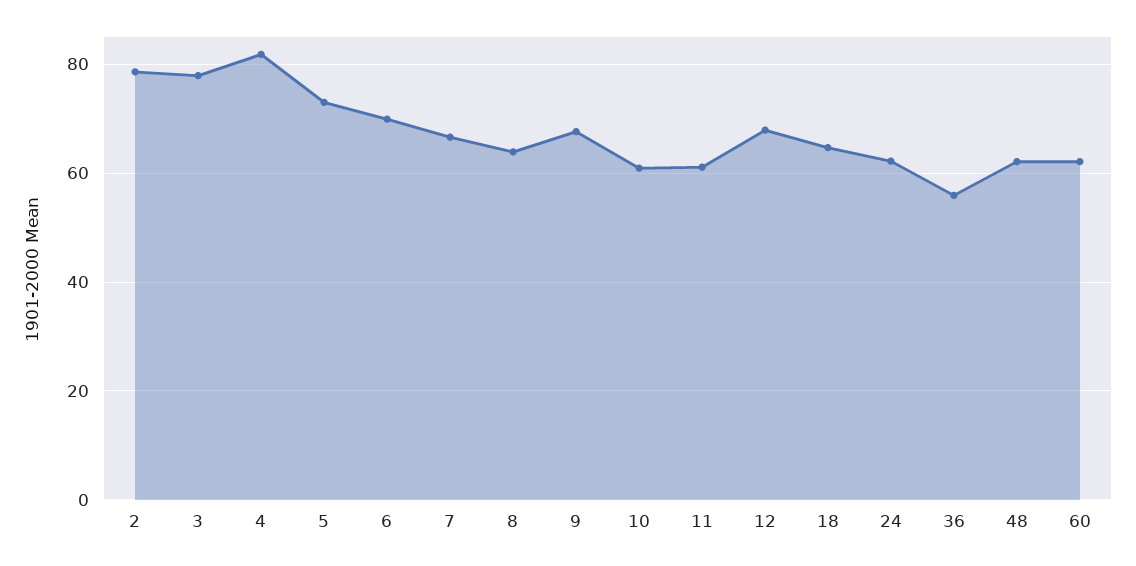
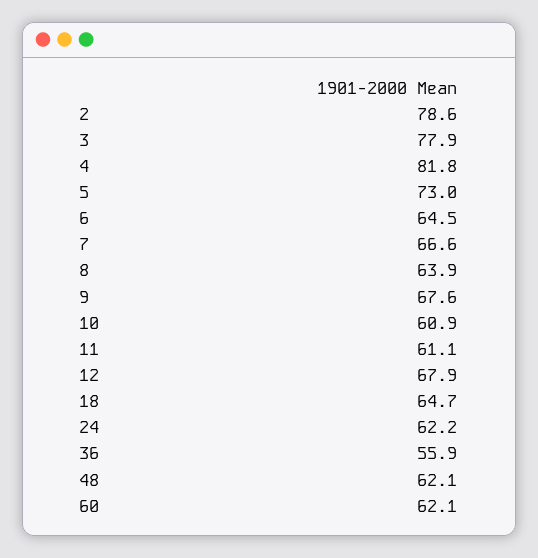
6: 70 -> 64.5

